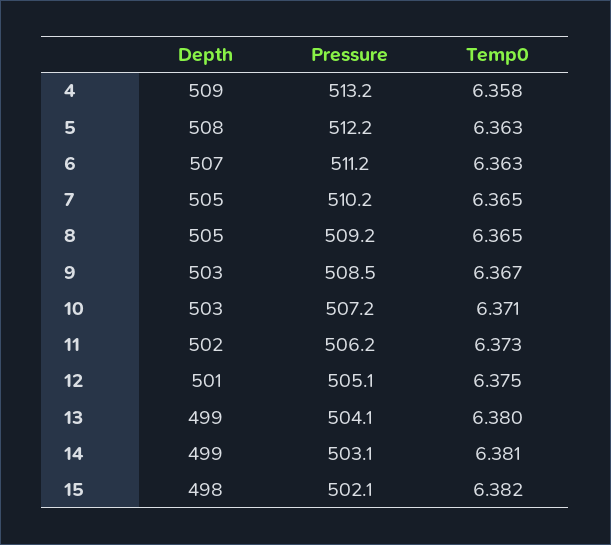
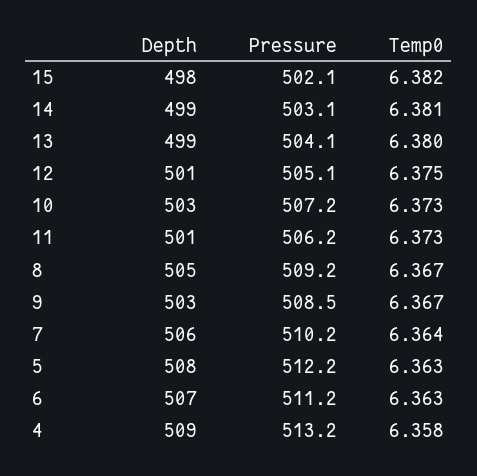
Depth, 7: 505 -> 506
Temp0, 7: 6.365 -> 6.364
Temp0, 8: 6.365 -> 6.367
Temp0, 10: 6.371 -> 6.373
Depth, 11: 502 -> 501

